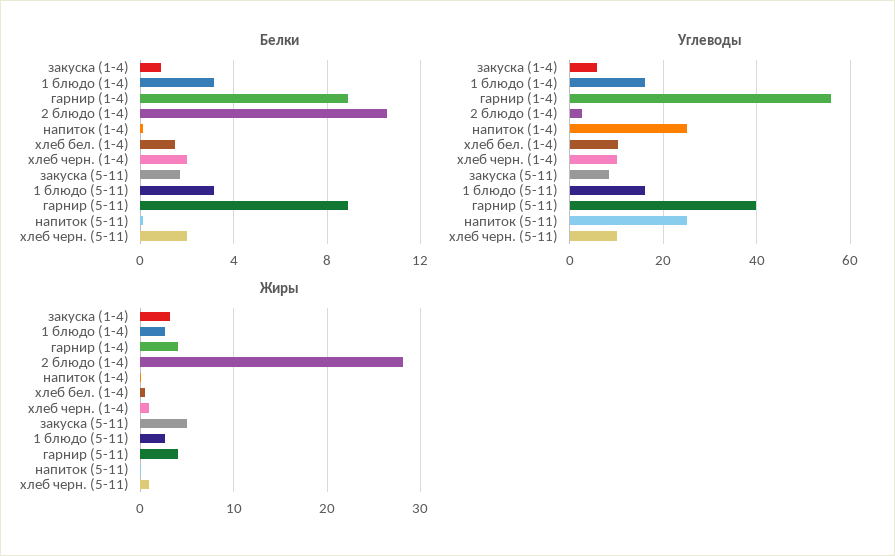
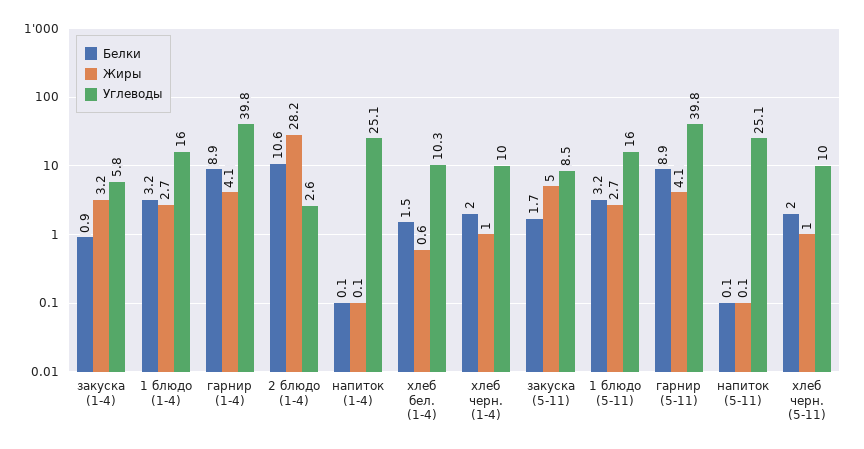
Углеводы, гарнир (1-4): 56 -> 39.8

